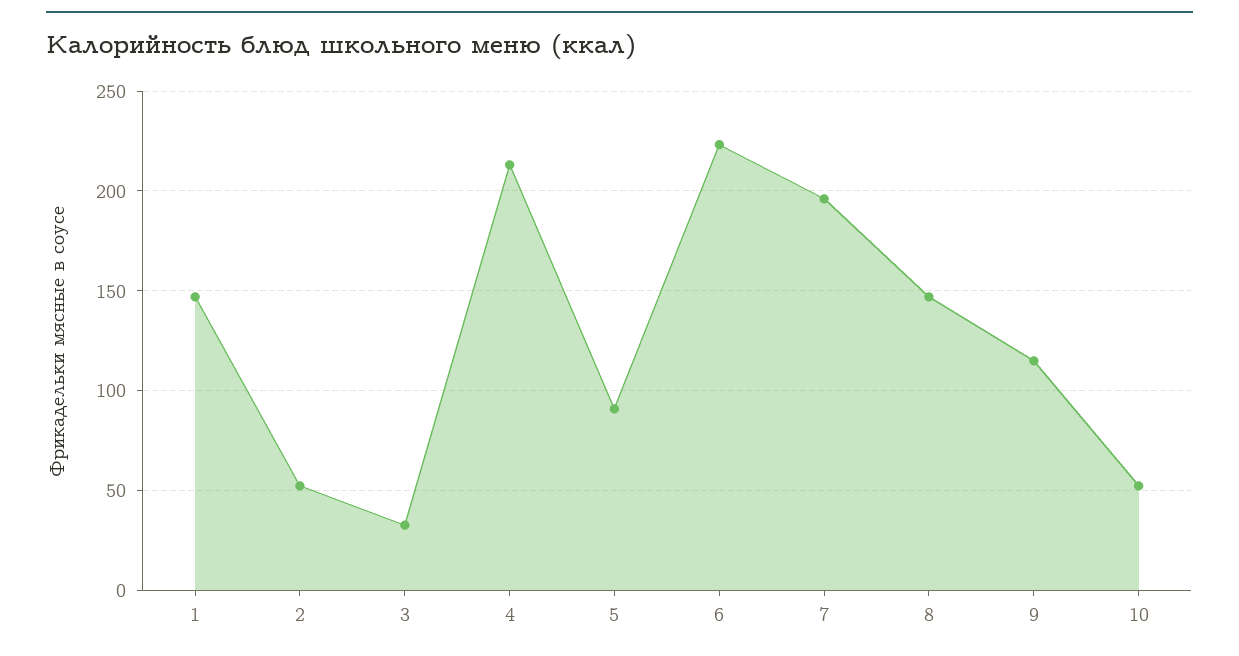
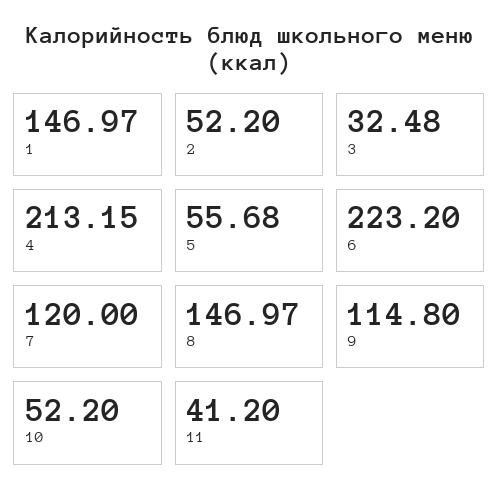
5: 90 -> 55.68
7: 195 -> 120
11: none -> 41.2

